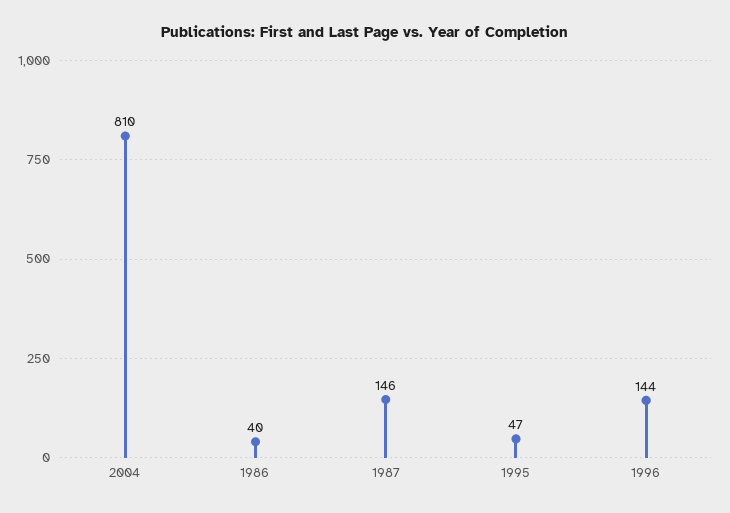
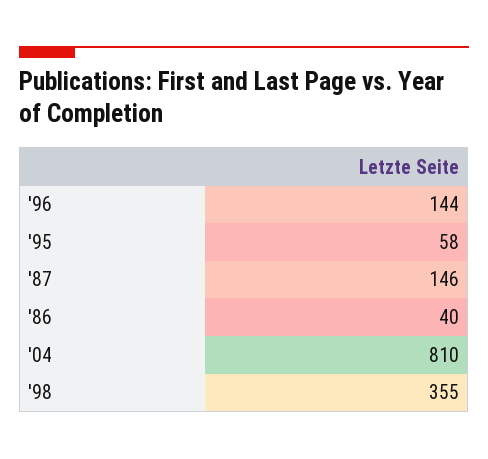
1995: 47 -> 58
'98: none -> 355

